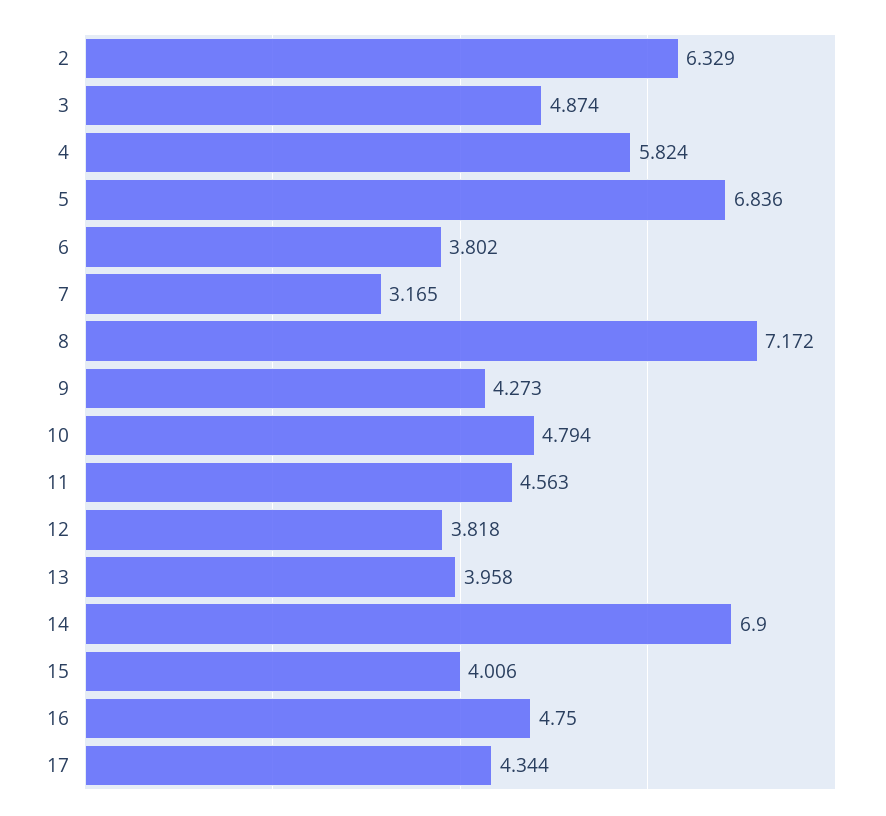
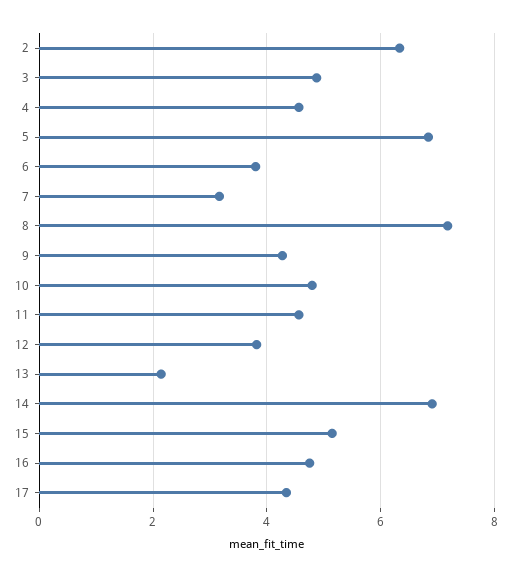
4: 5.824 -> 4.6
13: 3.958 -> 2.2
15: 4.006 -> 5.2

